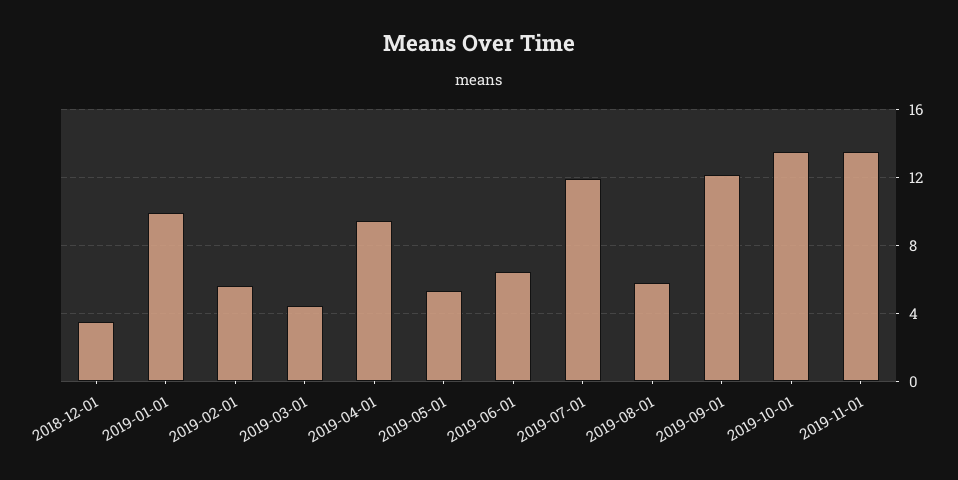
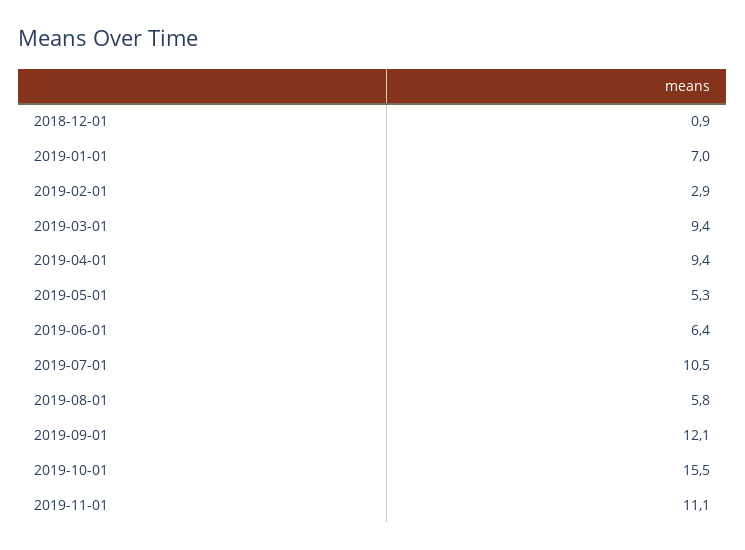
2018-12-01: 3.5 -> 0.9
2019-01-01: 10 -> 7
2019-02-01: 5.5 -> 2.9
2019-03-01: 4.5 -> 9.4
2019-07-01: 12 -> 10.5
2019-10-01: 13.5 -> 15.5
2019-11-01: 13.5 -> 11.1

